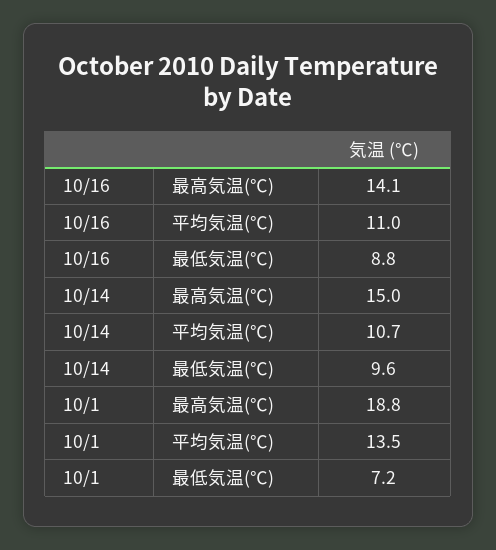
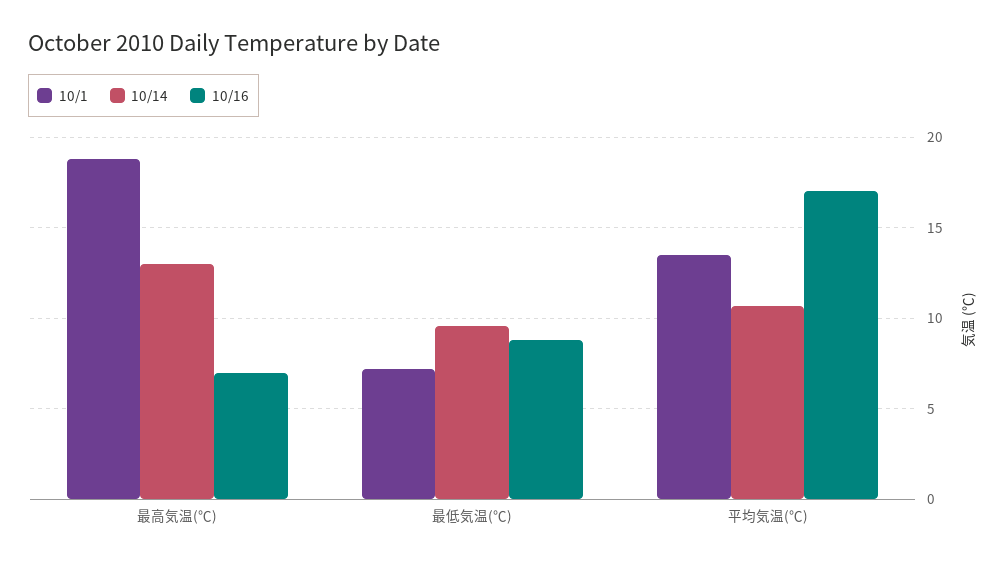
10/16, 最高気温(℃): 14.1 -> 7
10/16, 平均気温(℃): 11 -> 17
10/14, 最高気温(℃): 15 -> 13

